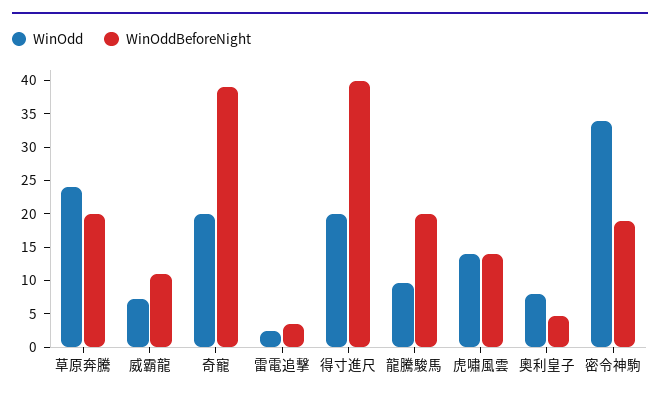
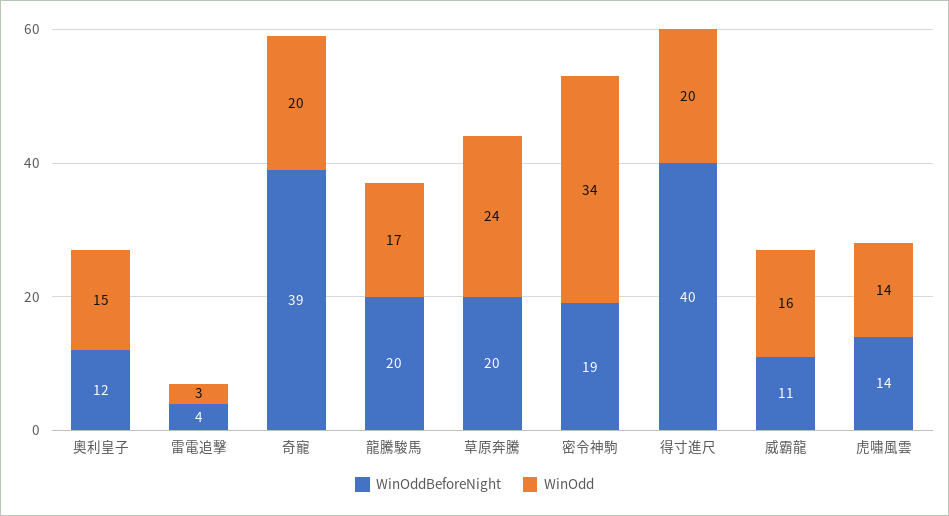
WinOdd, 威霸龍: 7.5 -> 16
WinOdd, 龍騰駿馬: 10 -> 17
WinOdd, 奧利皇子: 7.5 -> 15
WinOddBeforeNight, 奧利皇子: 5 -> 12

